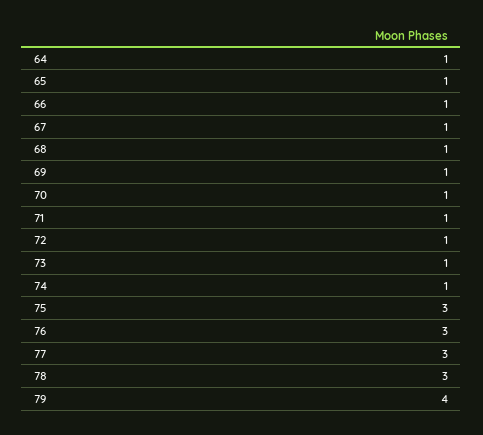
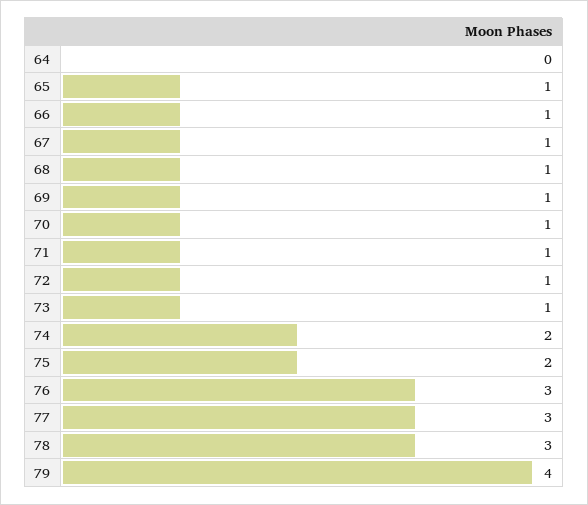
64: 1 -> 0
74: 1 -> 2
75: 3 -> 2

